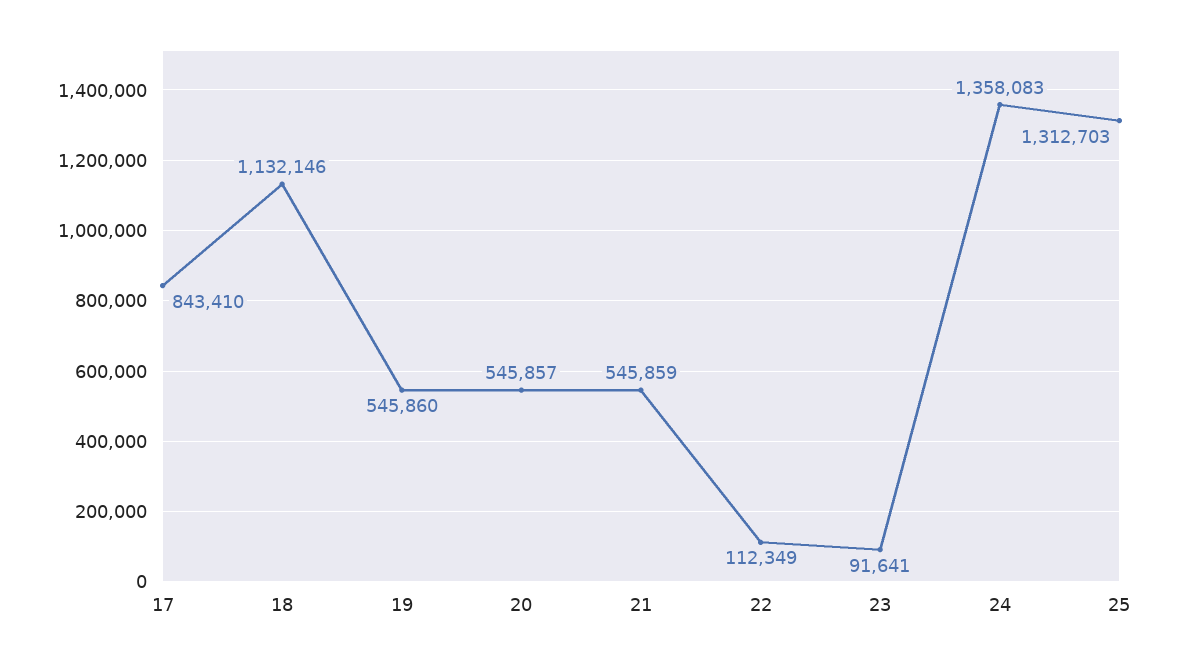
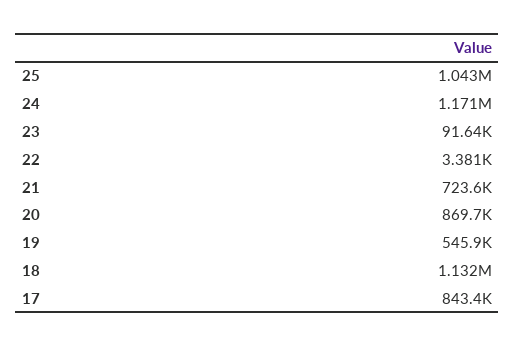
20: 545857 -> 869700
21: 545859 -> 723600
22: 112349 -> 3381
24: 1358083 -> 1171000
25: 1312703 -> 1043000

